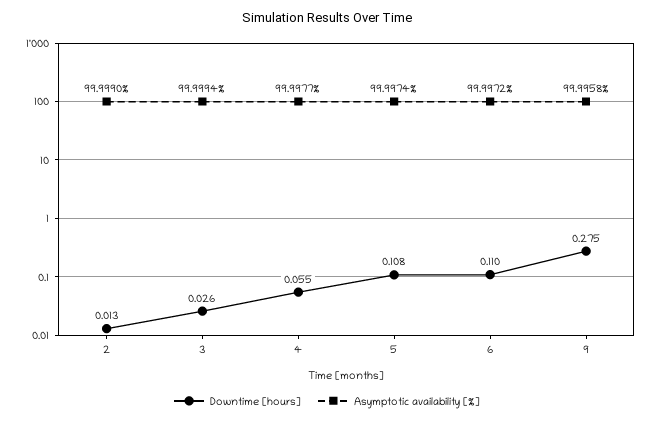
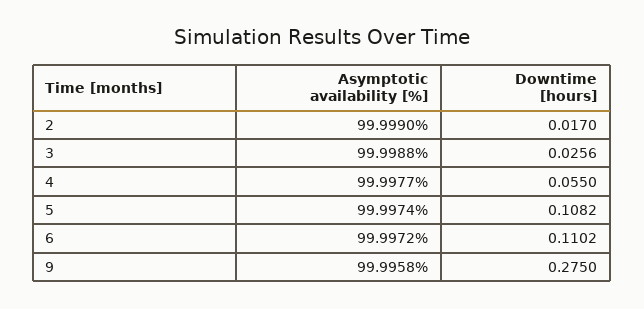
Downtime [hours], 2: 0.013 -> 0.017
Asymptotic availability [%], 3: 99.9994 -> 99.9988

